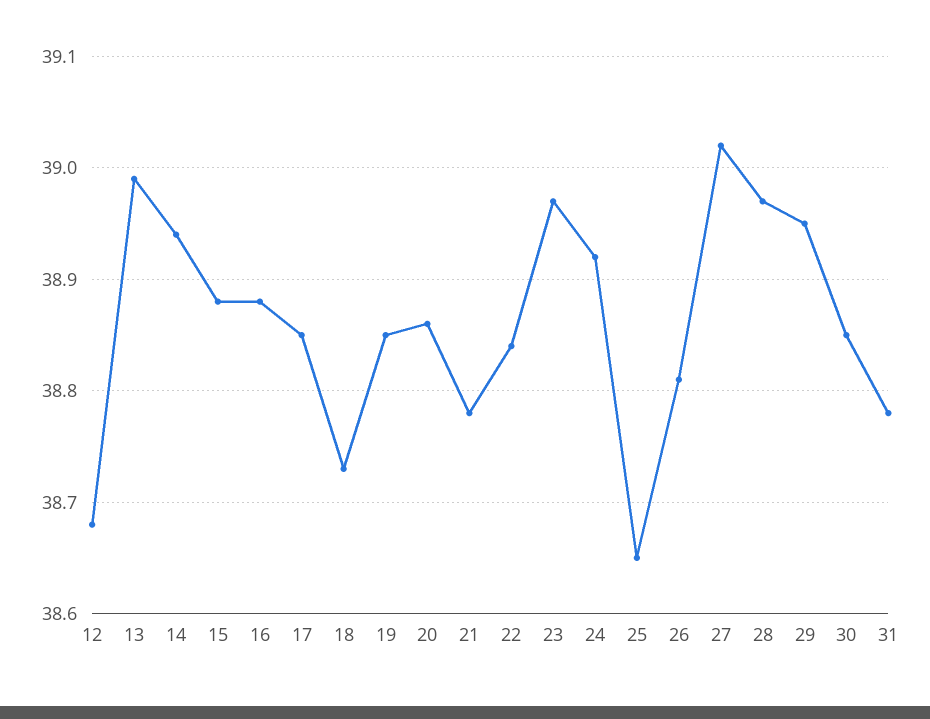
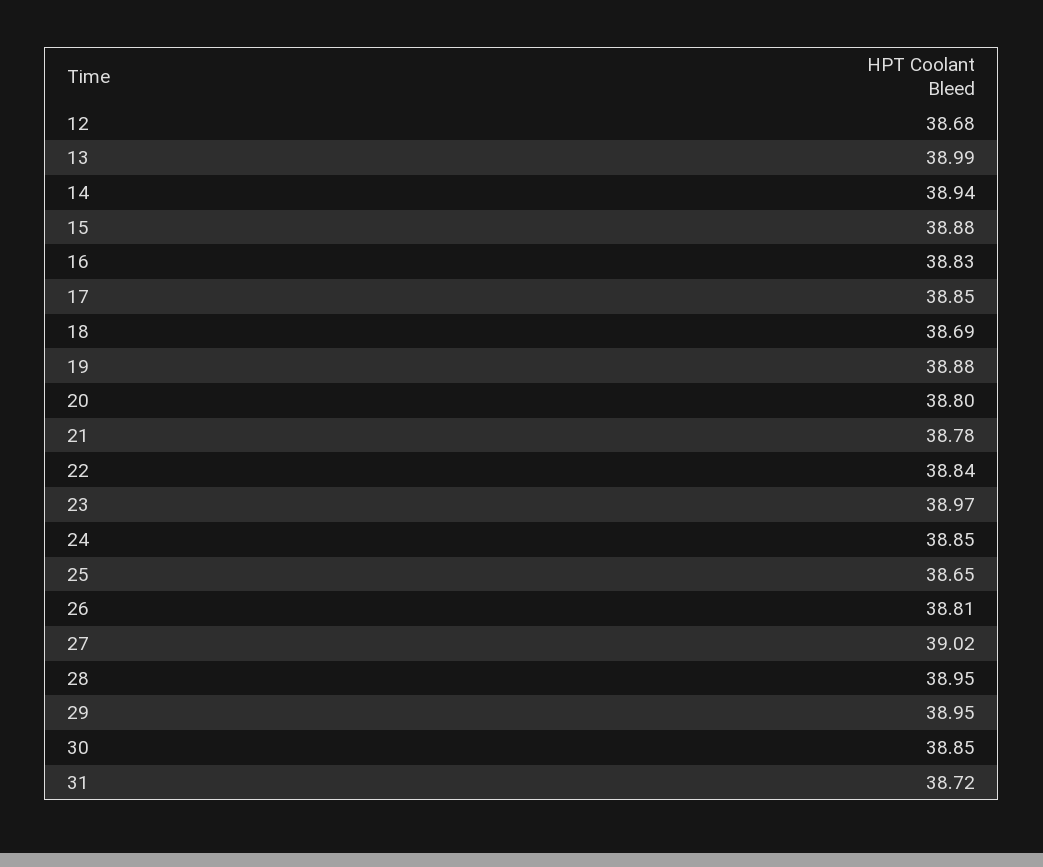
16: 38.88 -> 38.83
18: 38.73 -> 38.69
19: 38.85 -> 38.88
20: 38.86 -> 38.8
24: 38.92 -> 38.85
28: 38.97 -> 38.95
31: 38.78 -> 38.72

